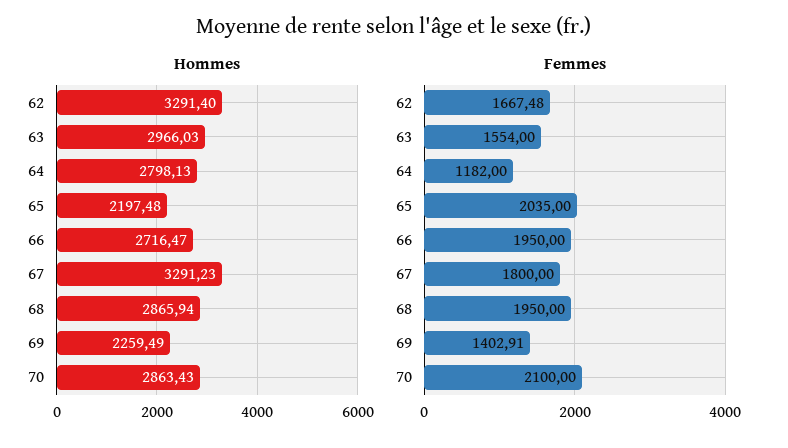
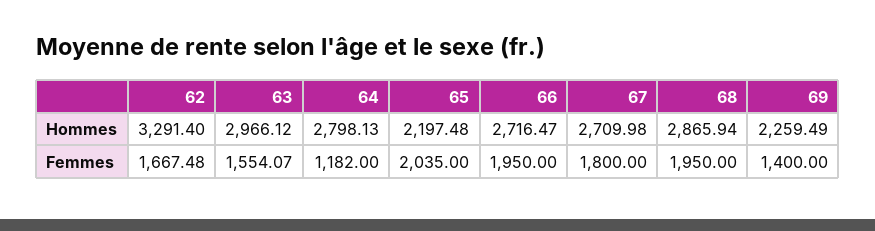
Hommes, 63: 2966.03 -> 2966.12
Hommes, 67: 3291.23 -> 2709.98
Hommes, 70: 2863.43 -> none
Femmes, 63: 1554 -> 1554.07
Femmes, 69: 1402.91 -> 1400
Femmes, 70: 2100 -> none

